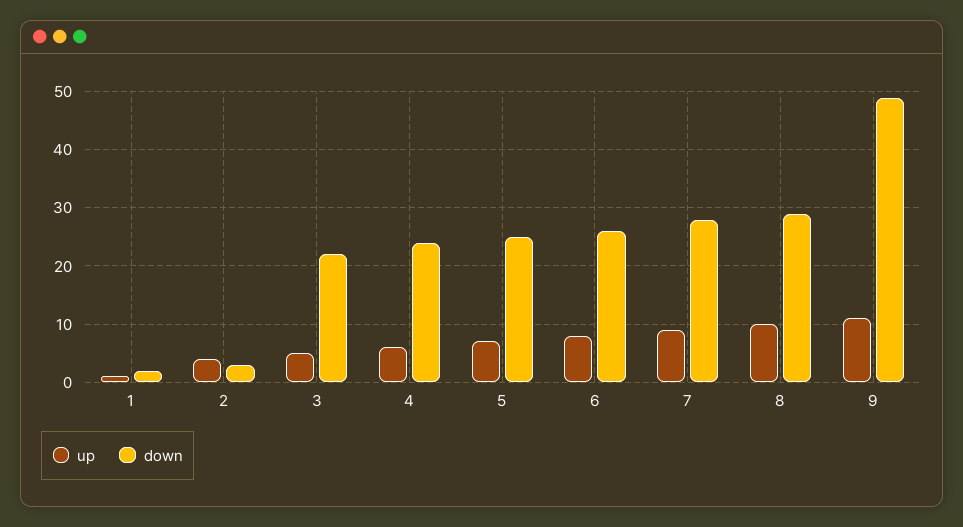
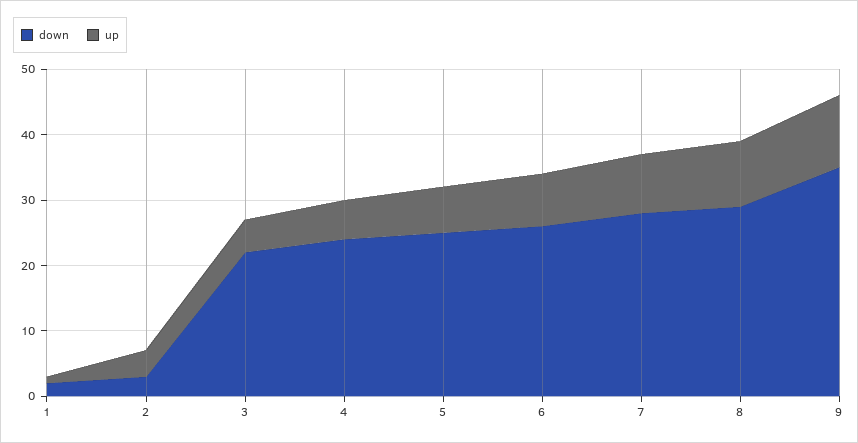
down, 9: 50 -> 35

